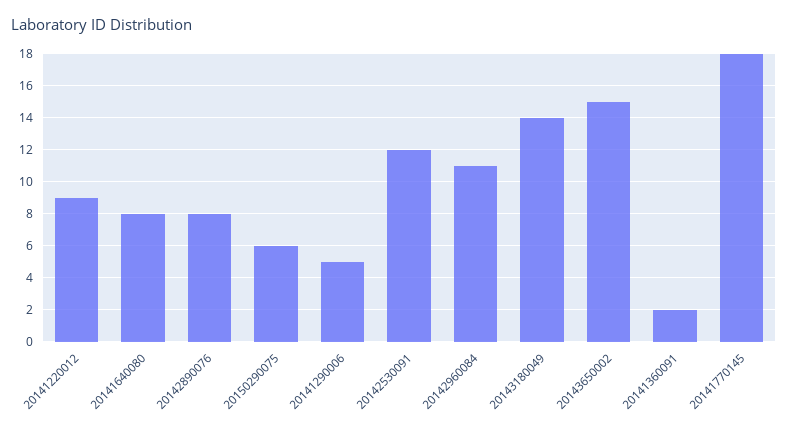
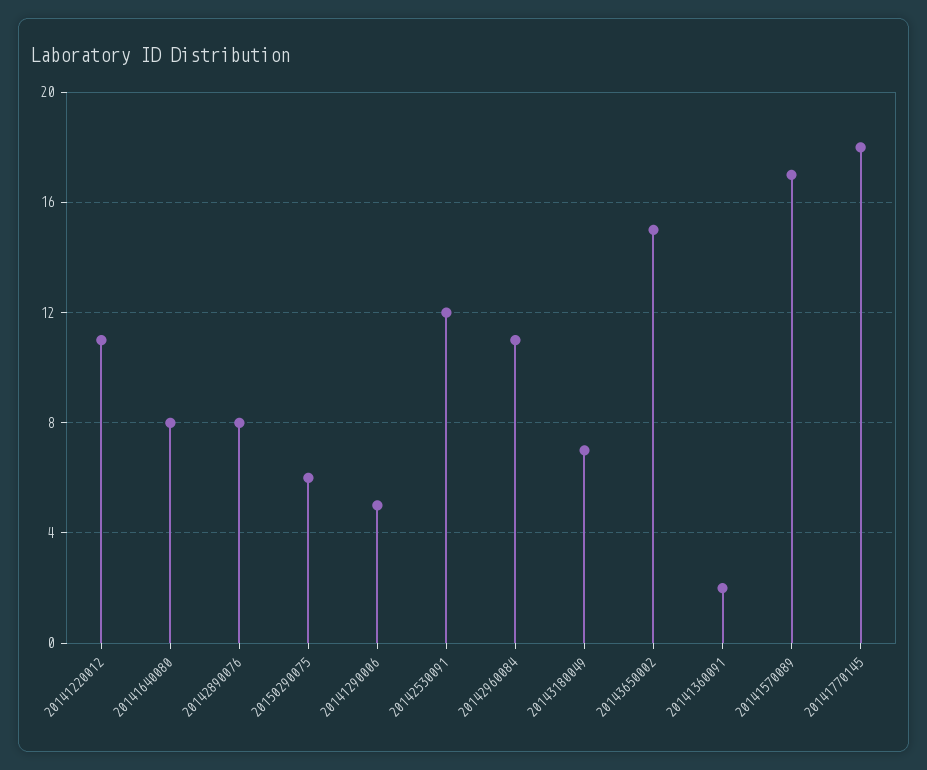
20141220012: 9 -> 11
20143180049: 14 -> 7
20141570089: none -> 17

